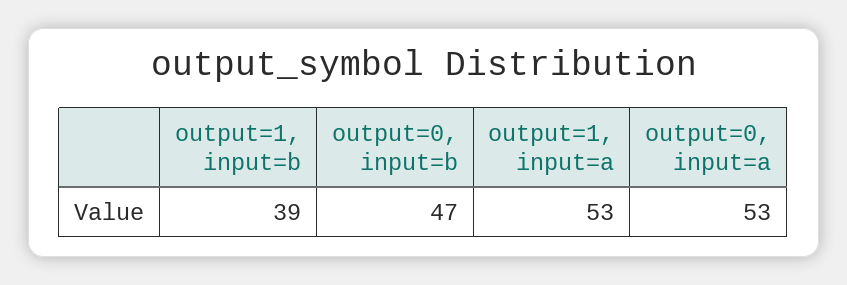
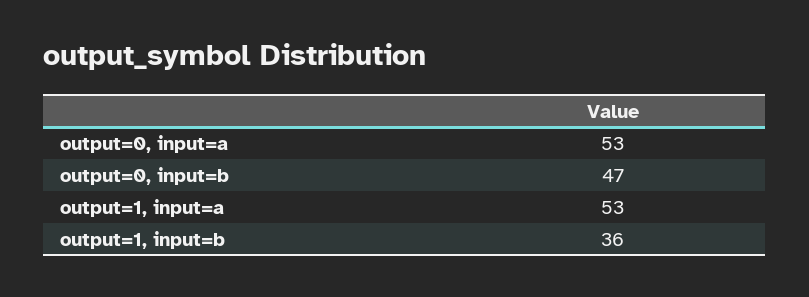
output=1, input=b: 39 -> 36

